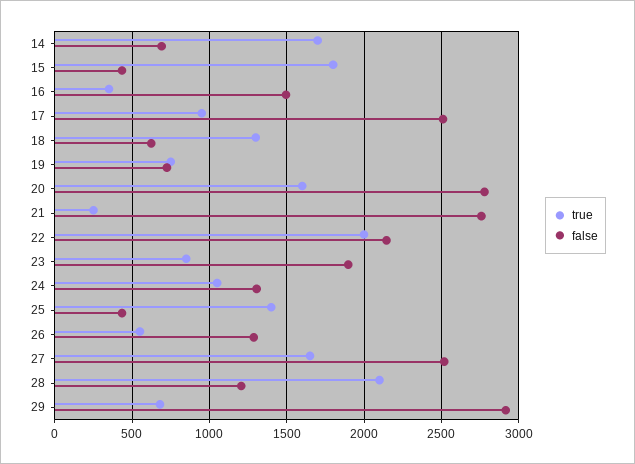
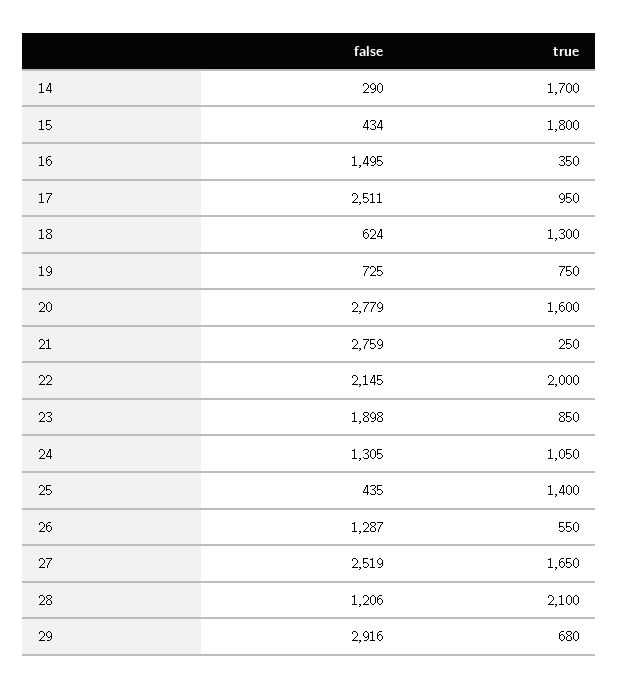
false, 14: 700 -> 290

